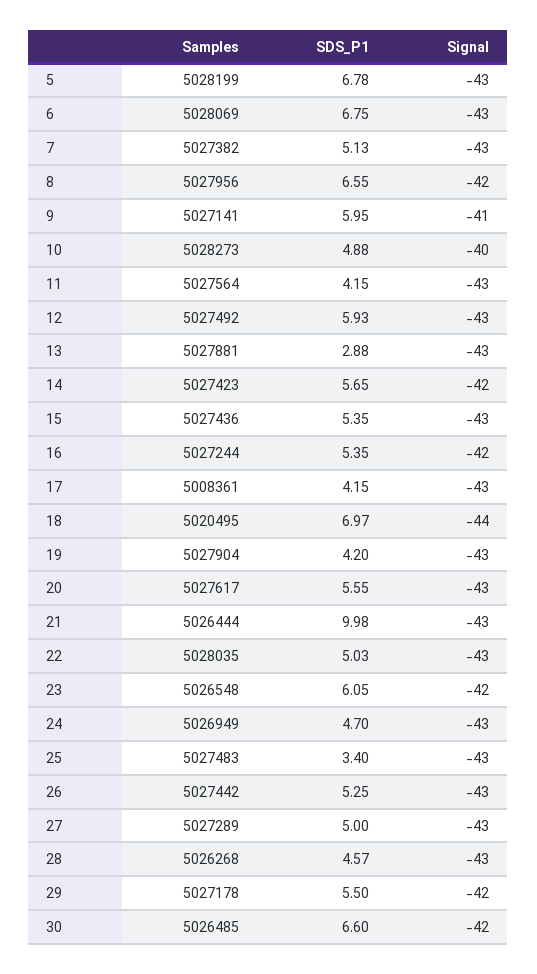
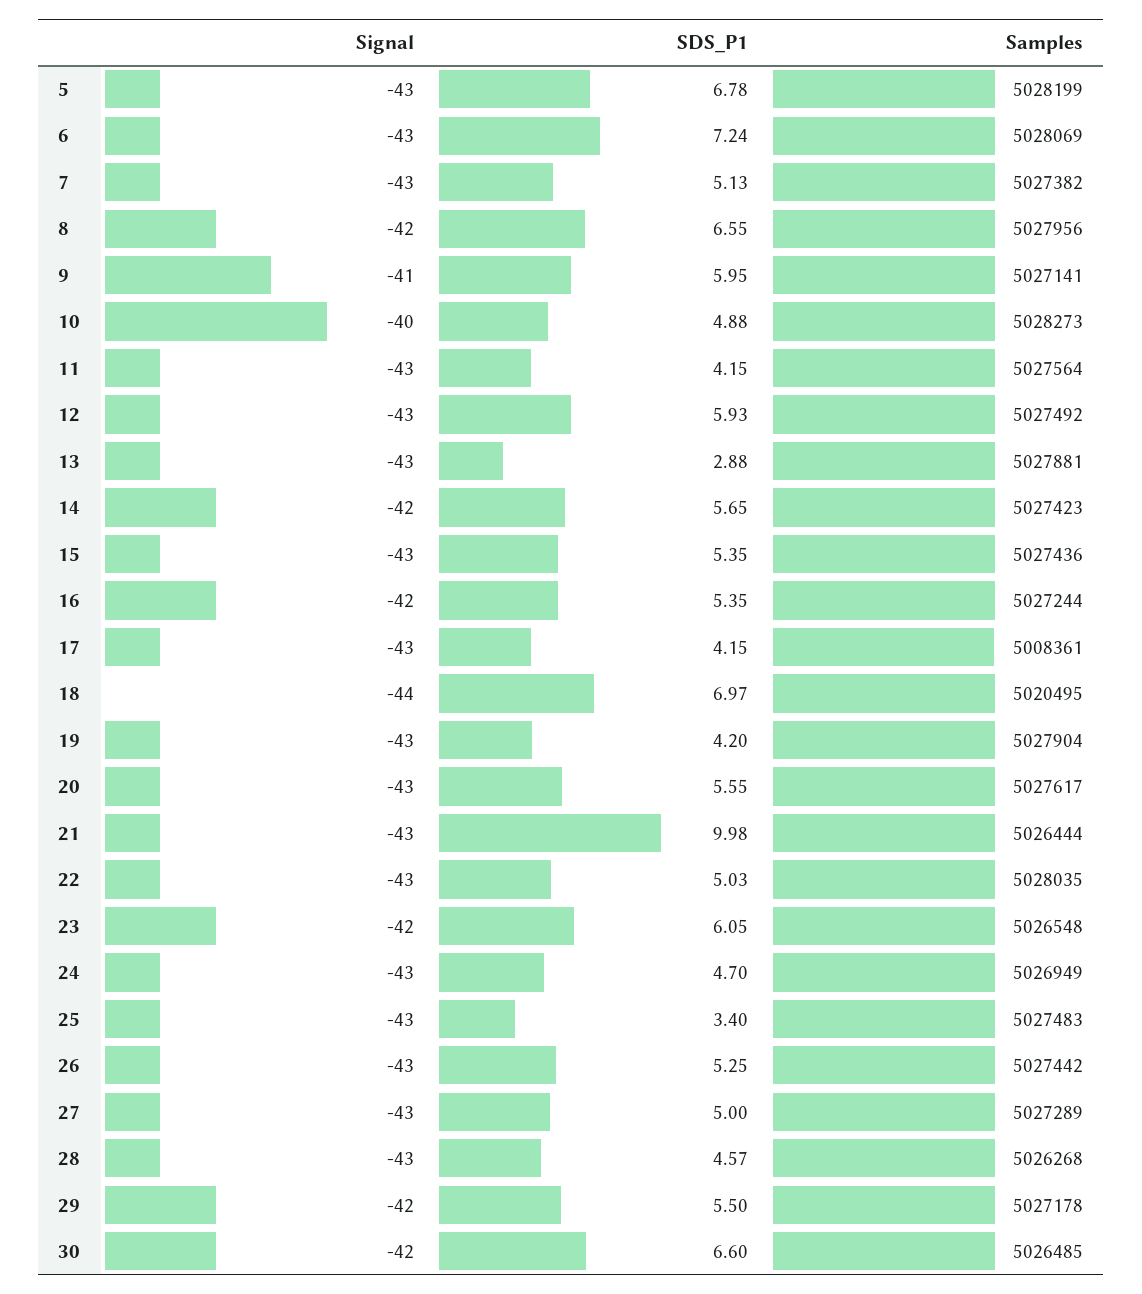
SDS_P1, 6: 6.75 -> 7.24

